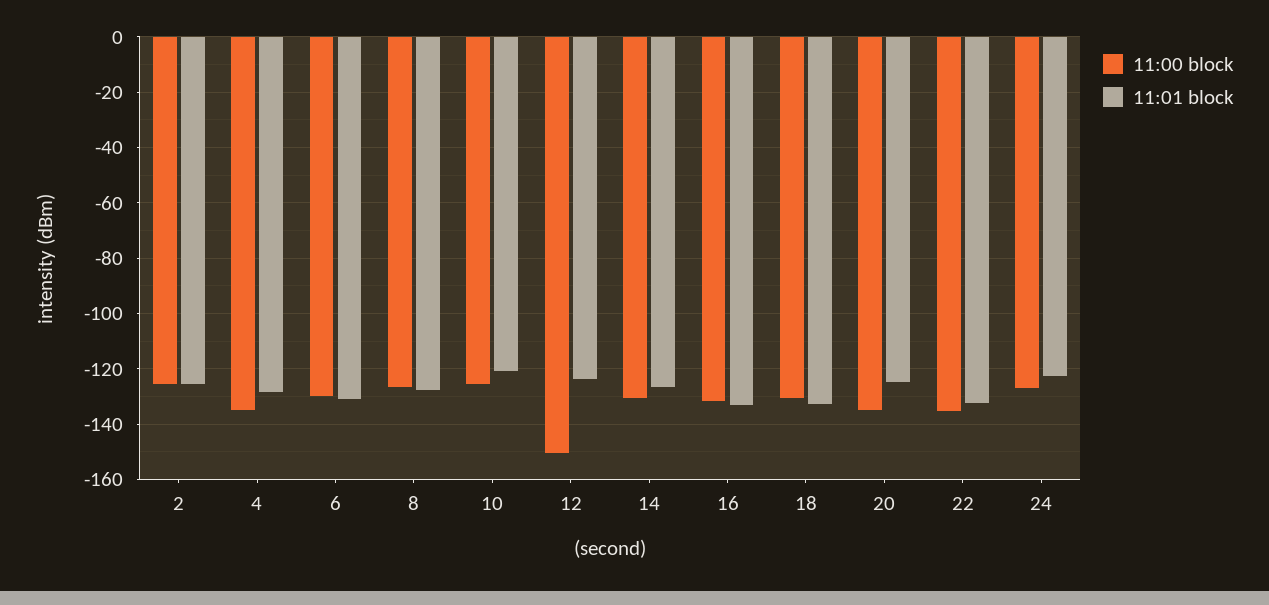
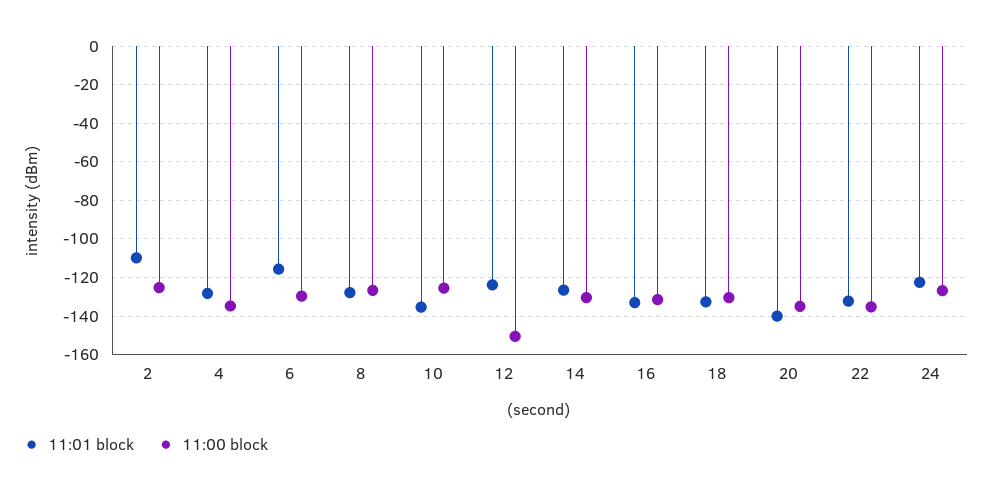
11:01 block, 2: -125 -> -110
11:01 block, 6: -130 -> -115
11:01 block, 10: -120 -> -135
11:01 block, 20: -125 -> -140

